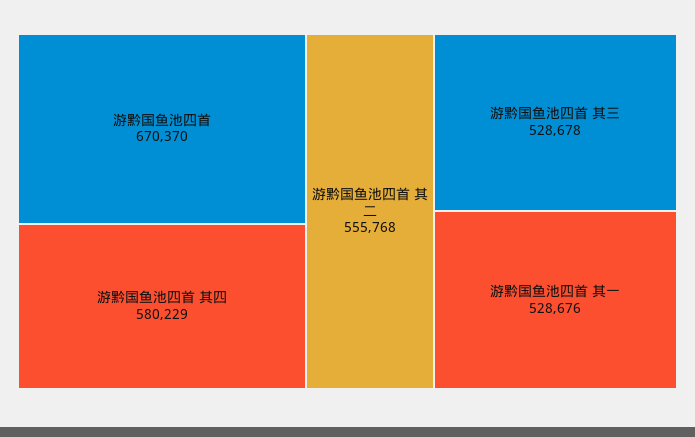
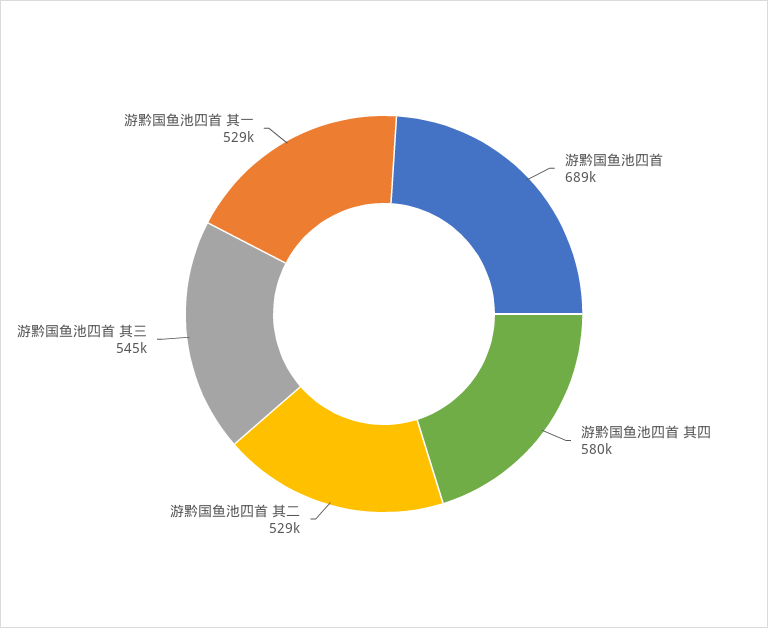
游黔国鱼池四首: 670370 -> 689000
游黔国鱼池四首 其二: 555768 -> 529000
游黔国鱼池四首 其三: 528678 -> 545000

